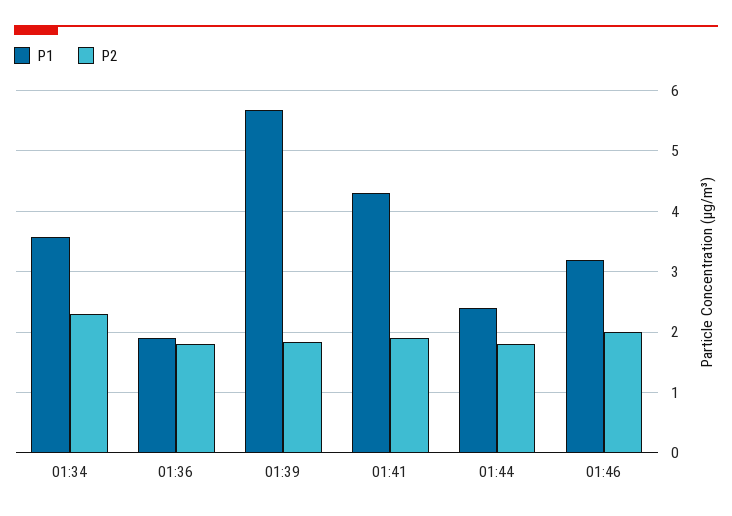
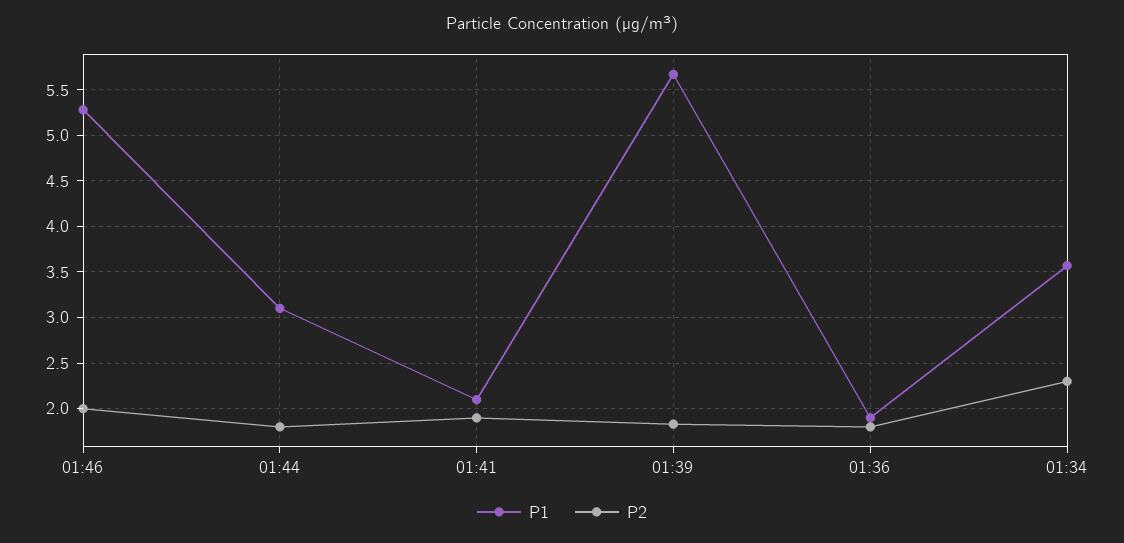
P1, 01:41: 4.3 -> 2.1
P1, 01:44: 2.4 -> 3.1
P1, 01:46: 3.2 -> 5.3

